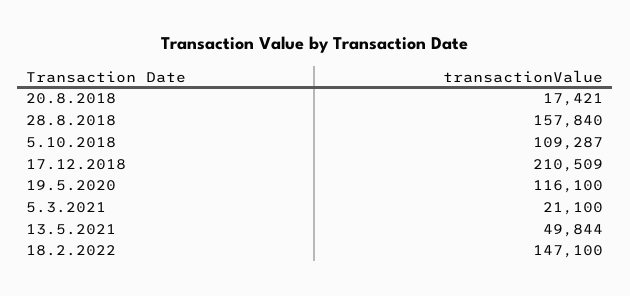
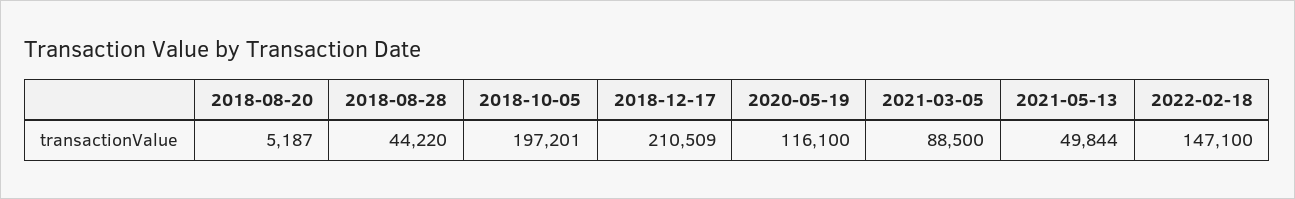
20.8.2018: 17421 -> 5187
28.8.2018: 157840 -> 44220
5.10.2018: 109287 -> 197201
5.3.2021: 21100 -> 88500

